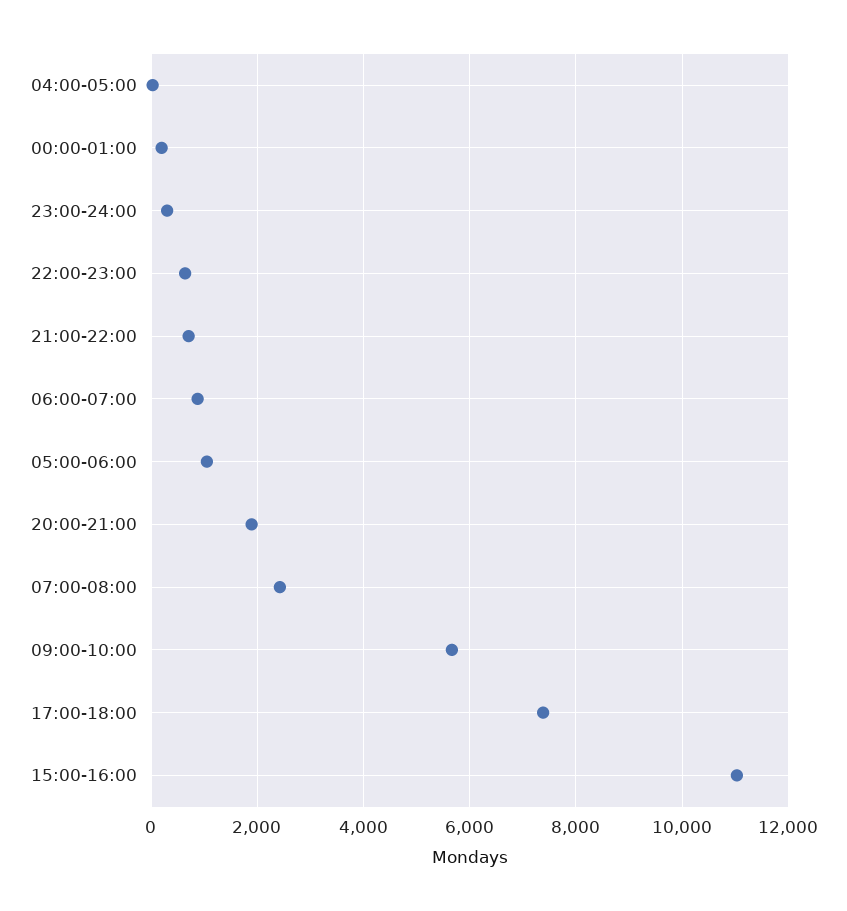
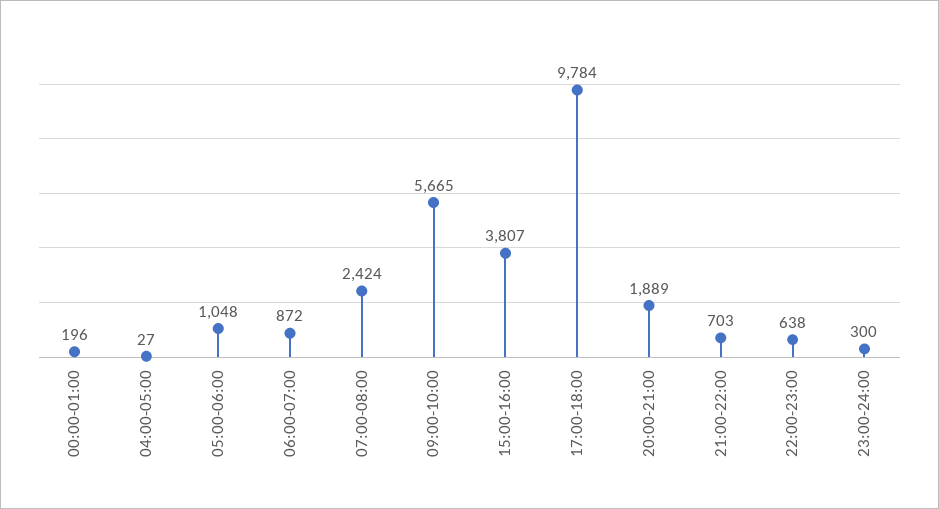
17:00-18:00: 7400 -> 9784
15:00-16:00: 11000 -> 3807

